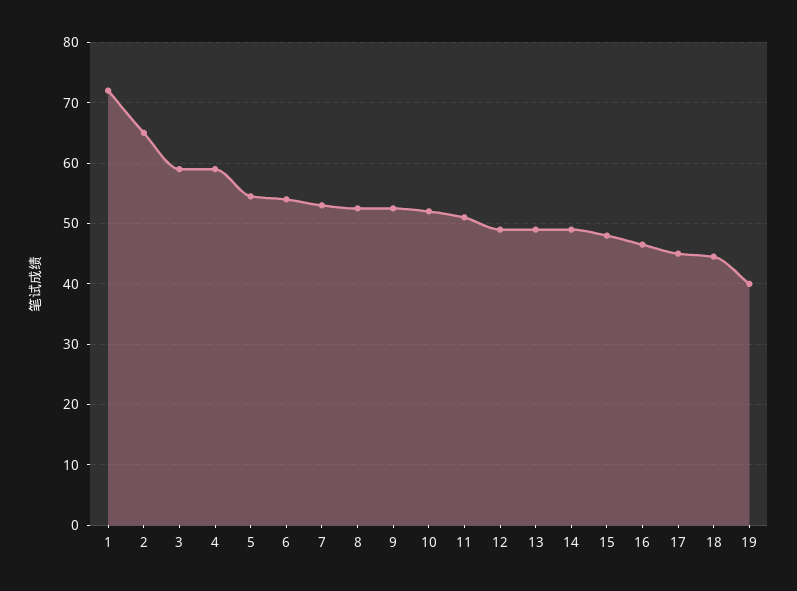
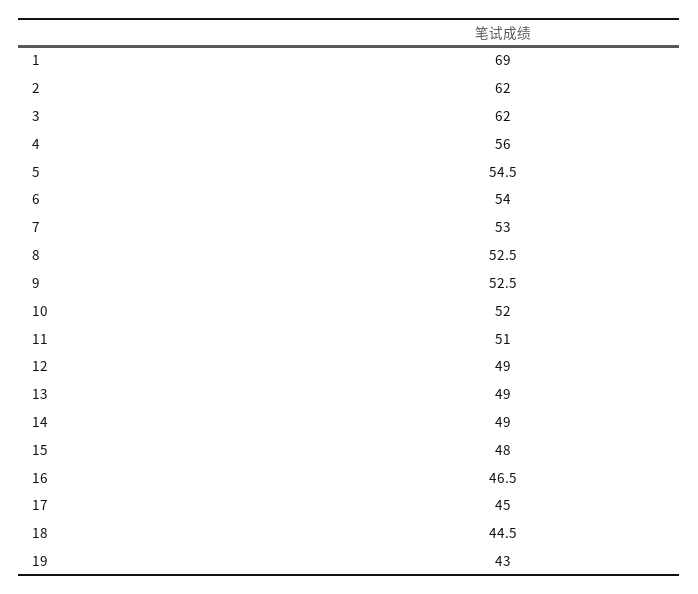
1: 72 -> 69
2: 65 -> 62
3: 59 -> 62
4: 59 -> 56
19: 40 -> 43

